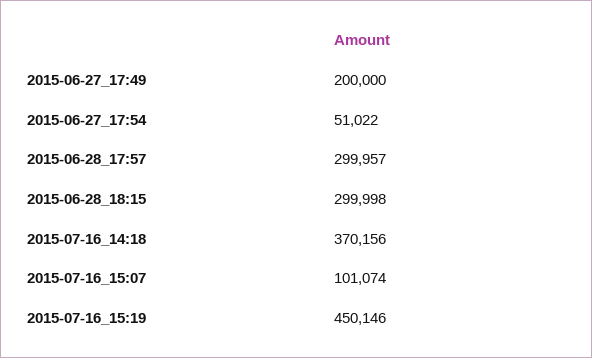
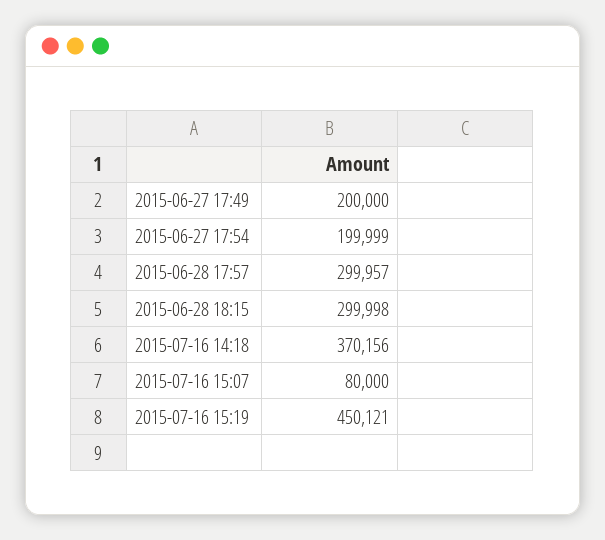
2015-06-27_17:54: 51022 -> 199999
2015-07-16_15:07: 101074 -> 80000
2015-07-16_15:19: 450146 -> 450121

